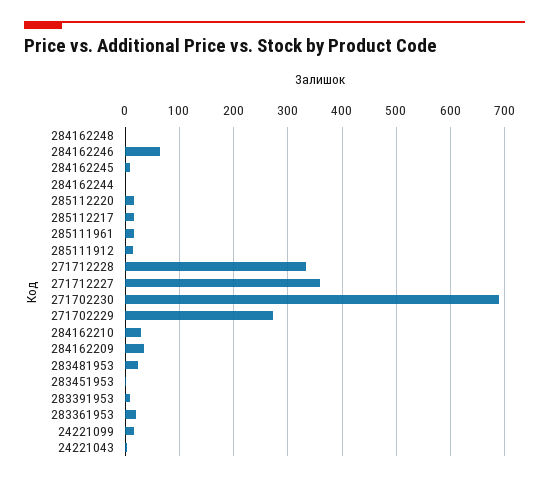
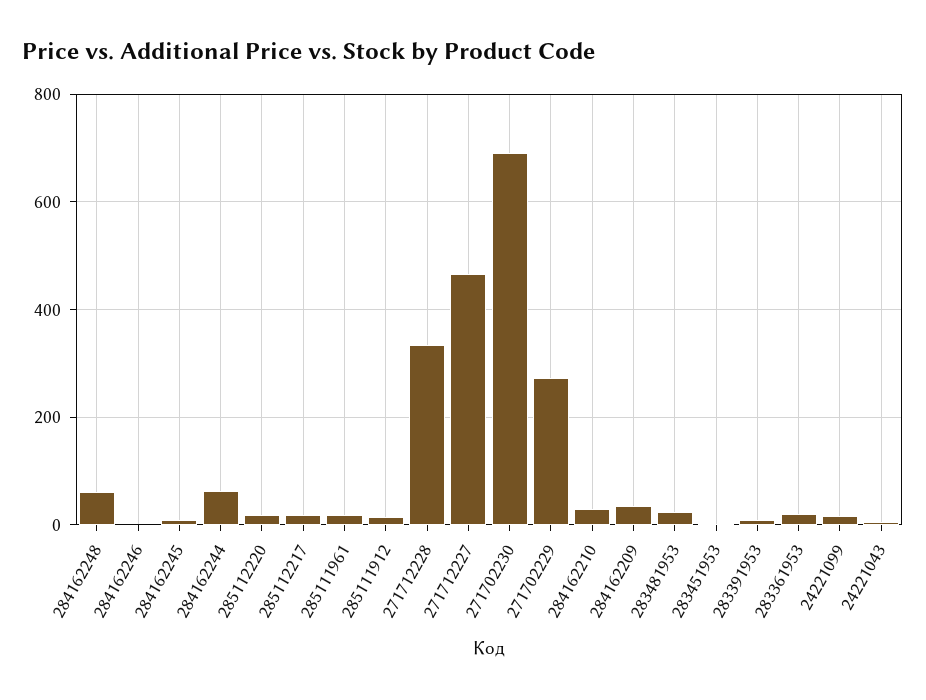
284162248: 0 -> 60
284162246: 60 -> 0
284162244: 0 -> 60
271712227: 360 -> 460

